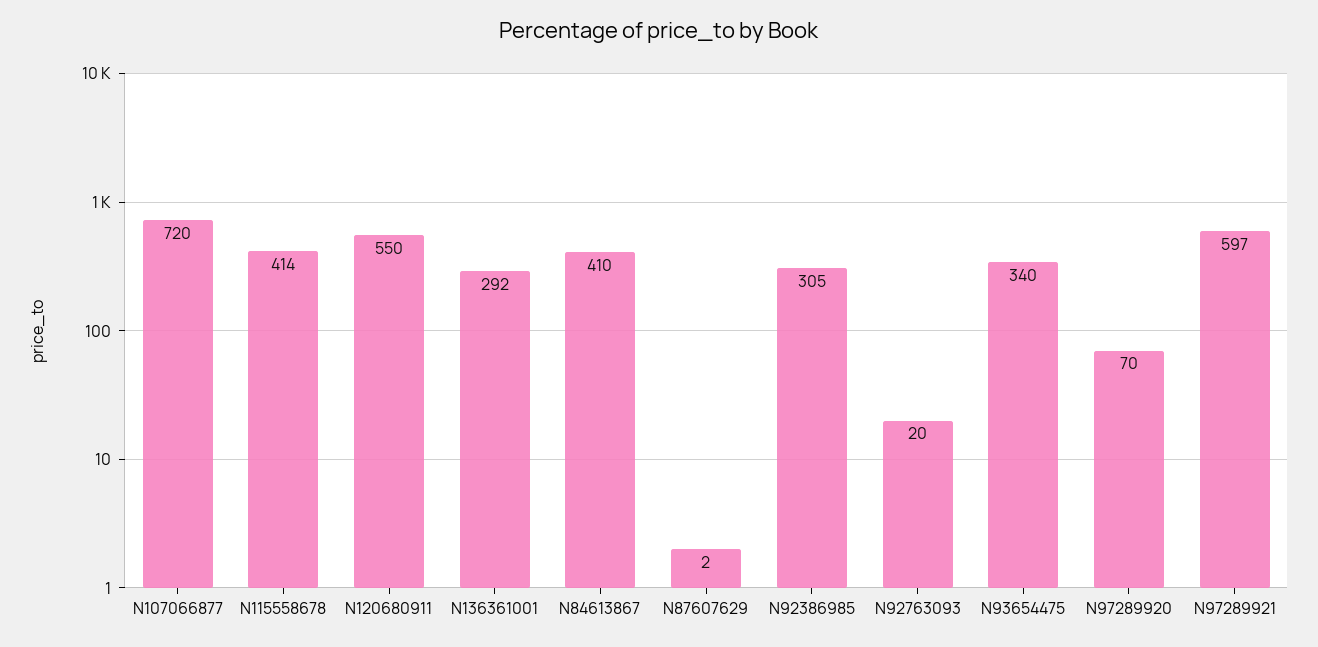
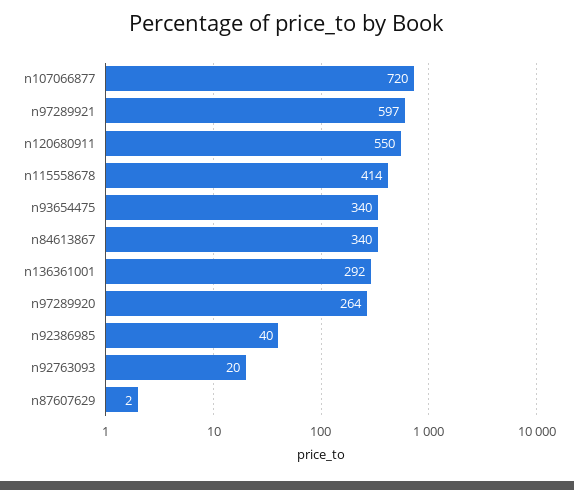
N84613867: 410 -> 340
N92386985: 305 -> 40
N97289920: 70 -> 264

